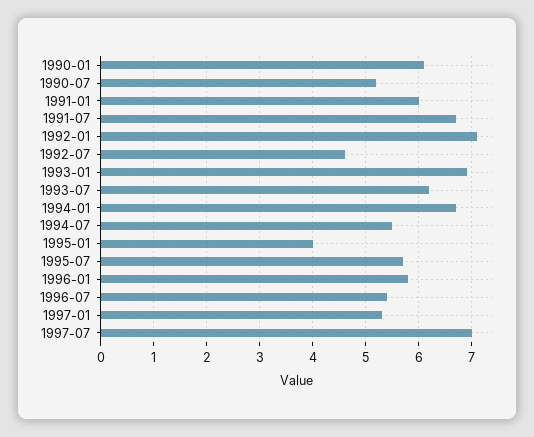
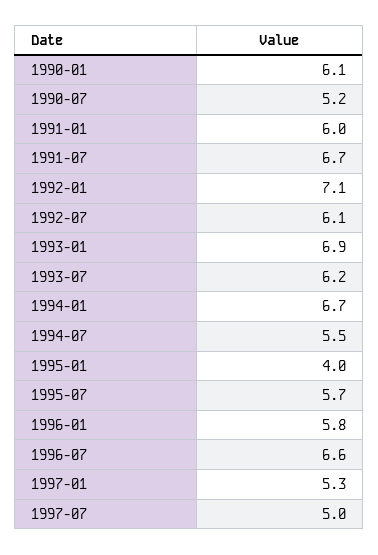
1992-07: 4.5 -> 6.1
1996-07: 5.5 -> 6.6
1997-07: 7 -> 5

